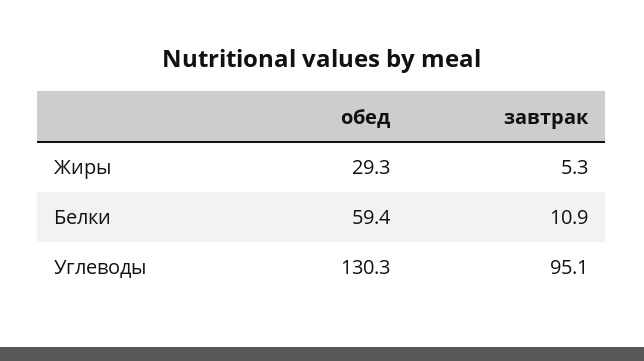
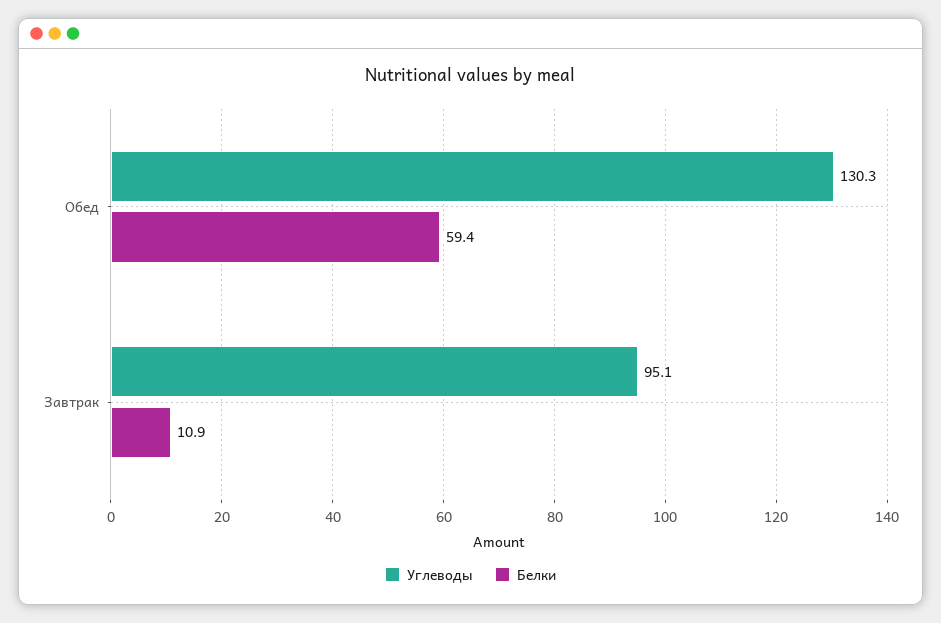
Жиры, обед: 29.3 -> none
Жиры, завтрак: 5.3 -> none

